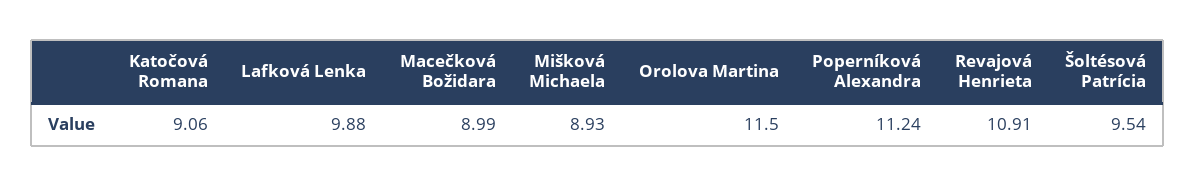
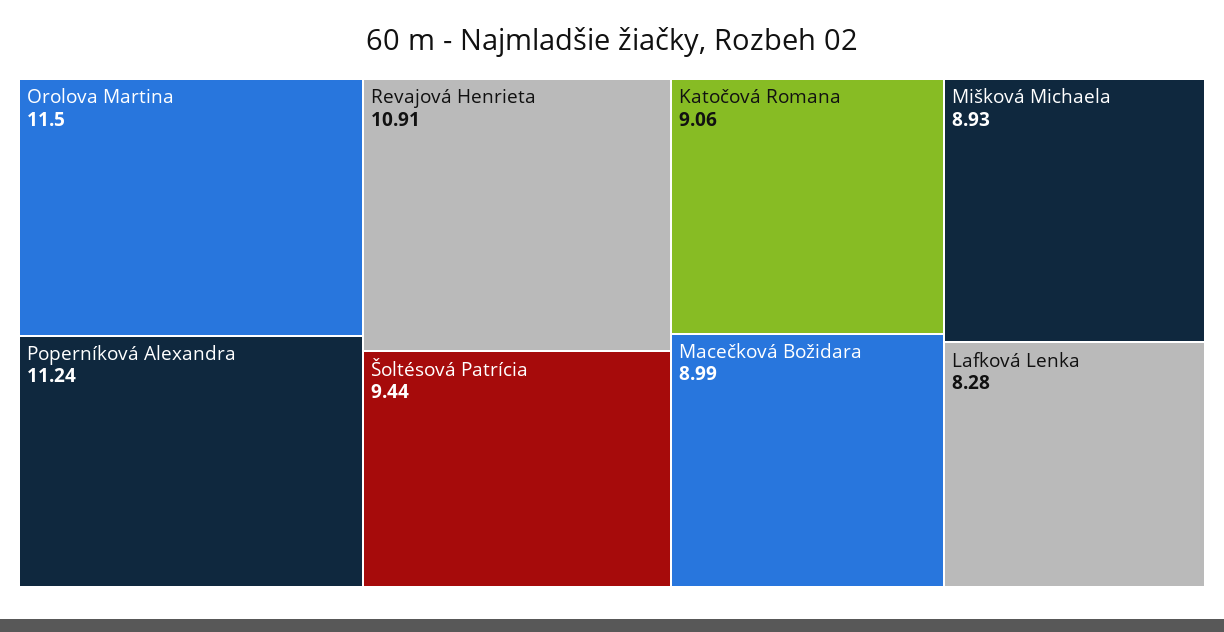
Lafková Lenka: 9.88 -> 8.28
Šoltésová Patrícia: 9.54 -> 9.44

